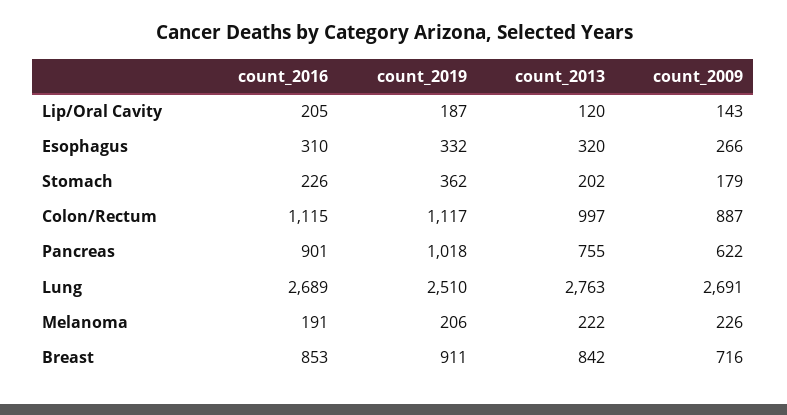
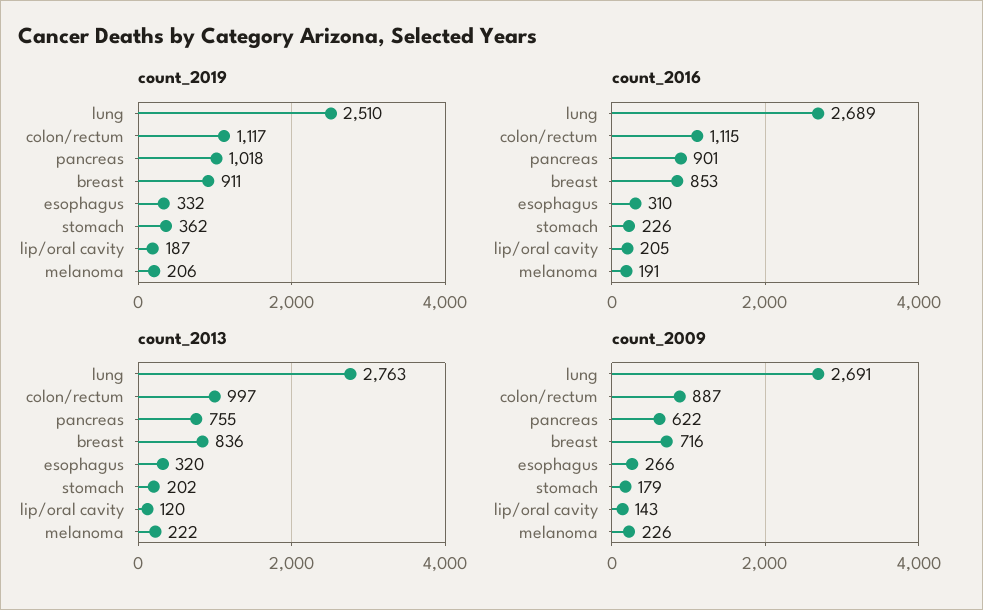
count_2013, Breast: 842 -> 836

